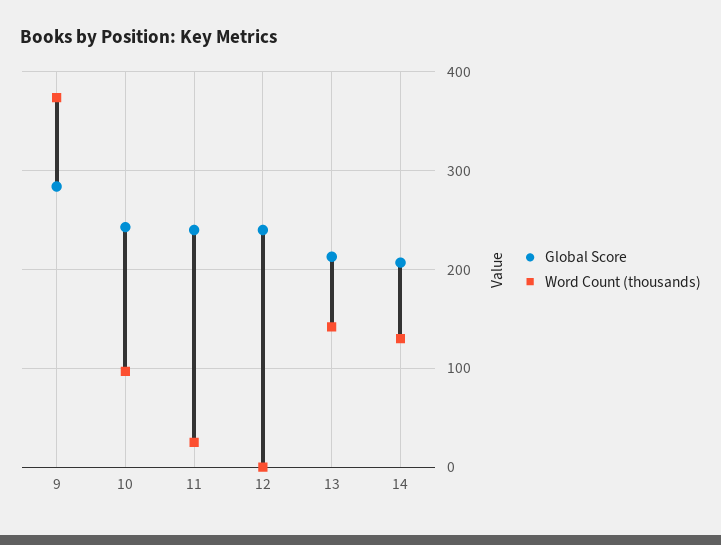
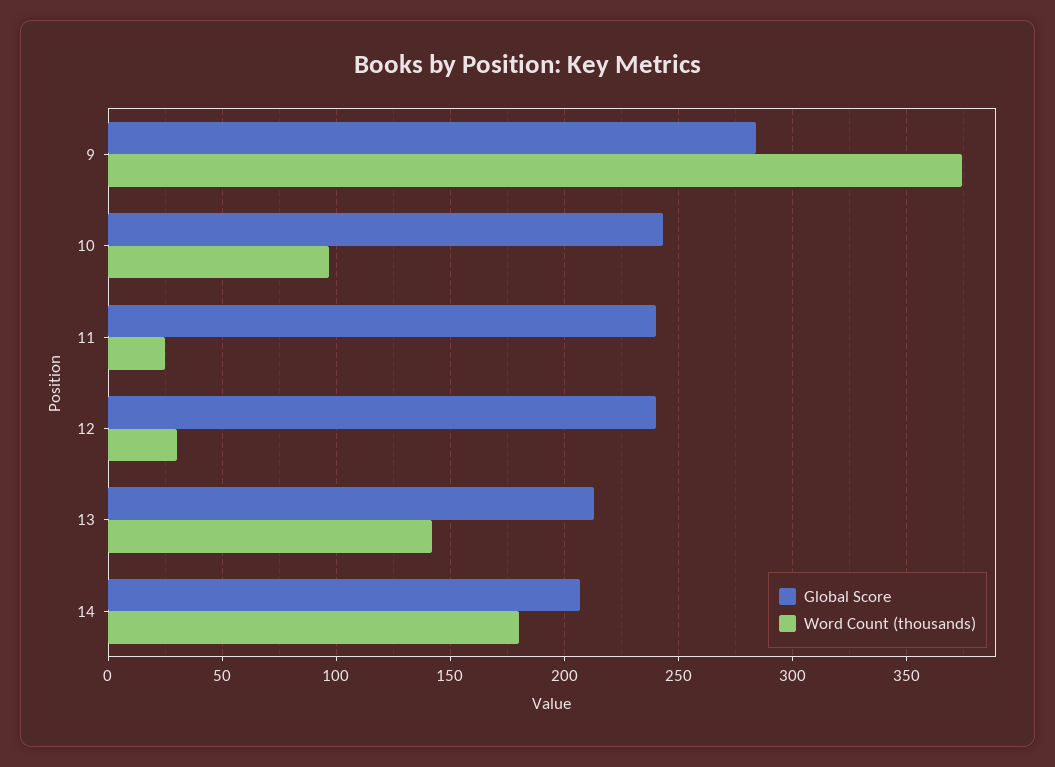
Word Count (thousands), 12: 0 -> 30
Word Count (thousands), 14: 130 -> 180

